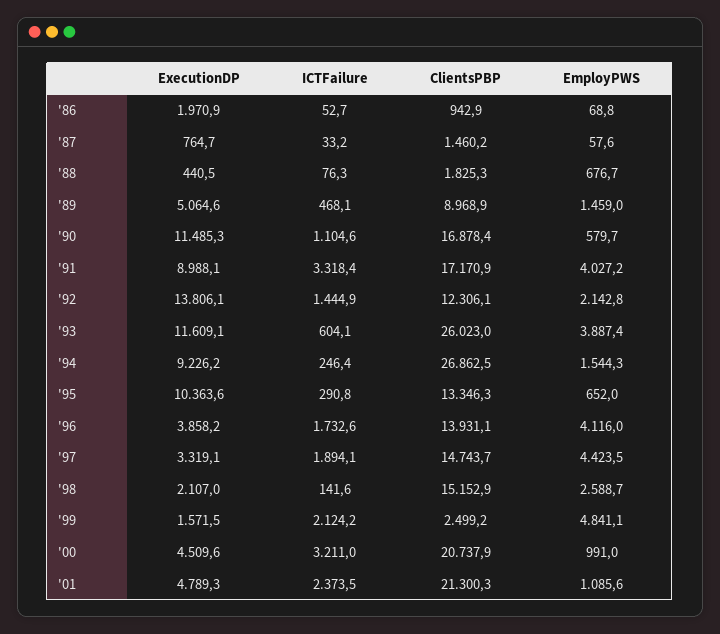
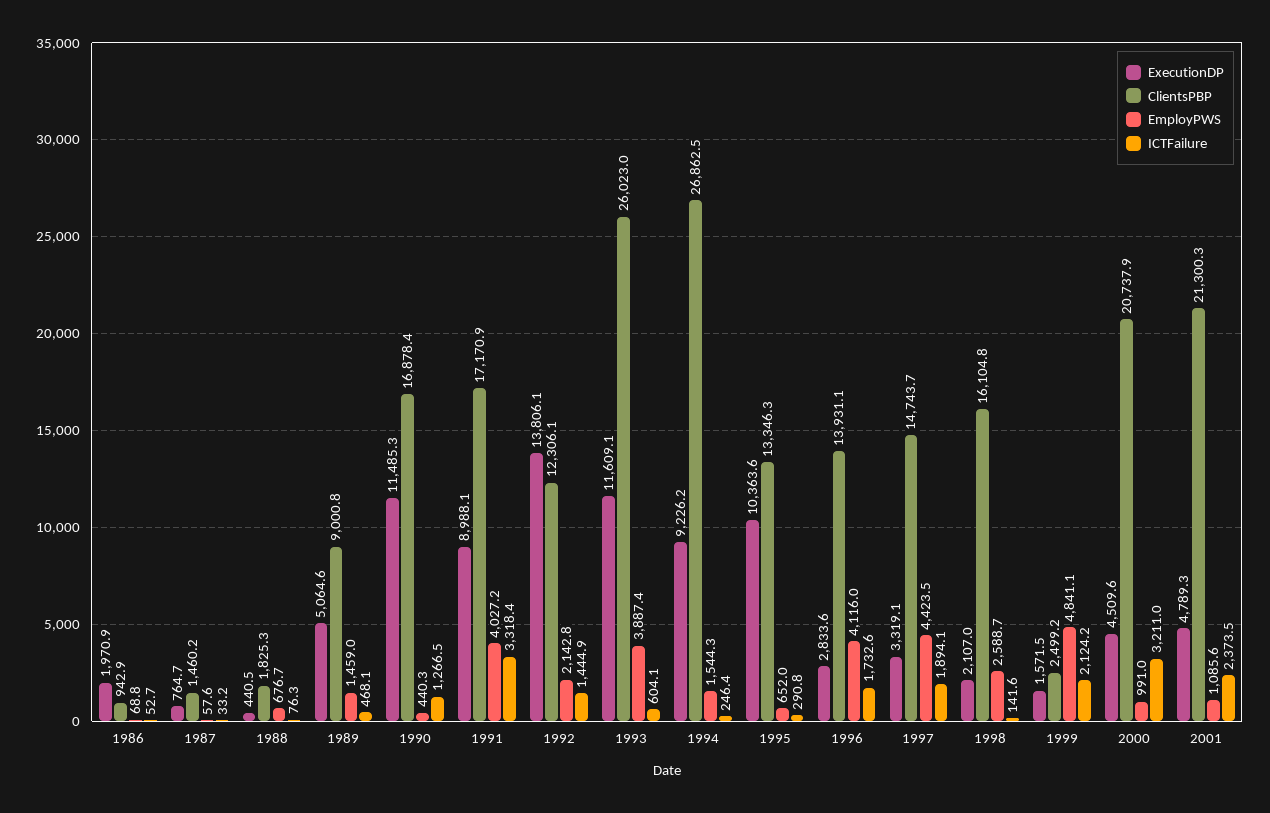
ClientsPBP, '89: 8968.9 -> 9000.8
ICTFailure, '90: 1104.6 -> 1266.5
EmployPWS, '90: 579.7 -> 440.3
ExecutionDP, '96: 3858.2 -> 2833.6
ClientsPBP, '98: 15152.9 -> 16104.8

